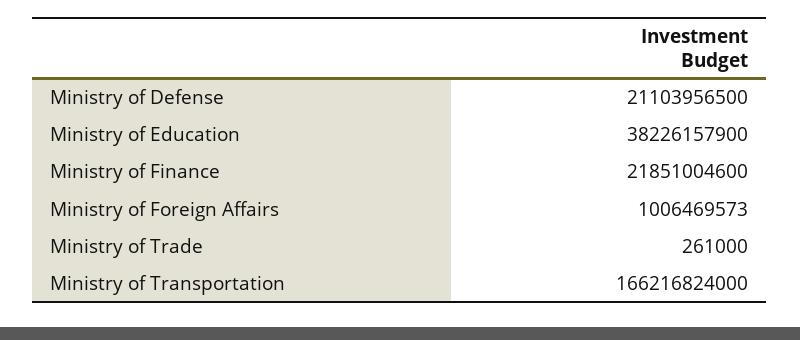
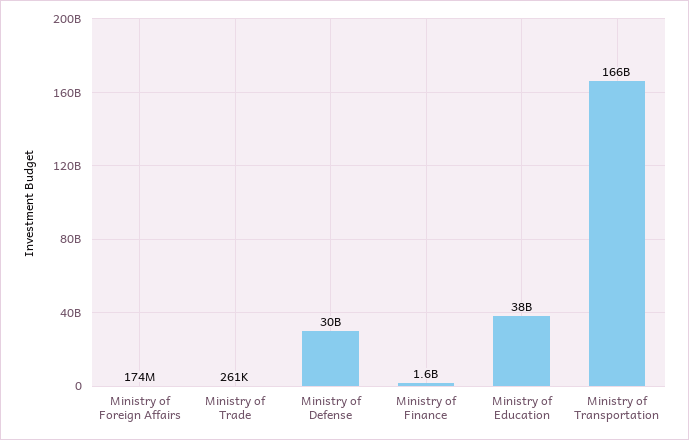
Ministry of Defense: 21103956500 -> 30000000000
Ministry of Finance: 21851004600 -> 1600000000
Ministry of Foreign Affairs: 1006469573 -> 174000000

